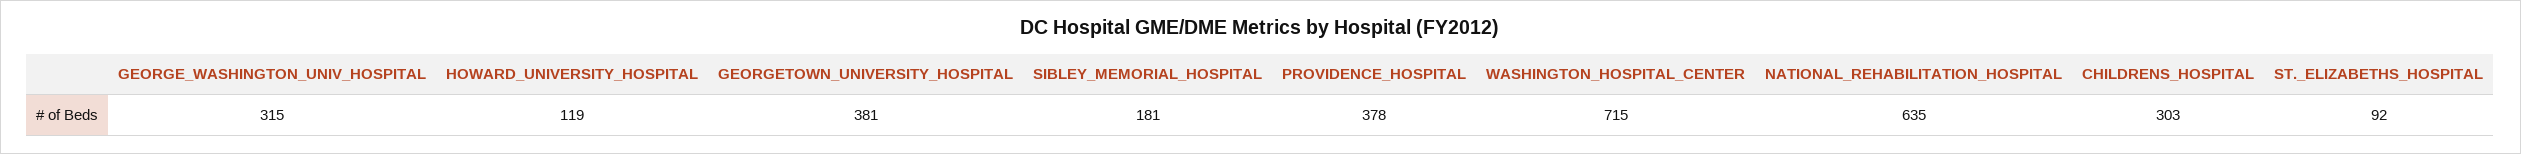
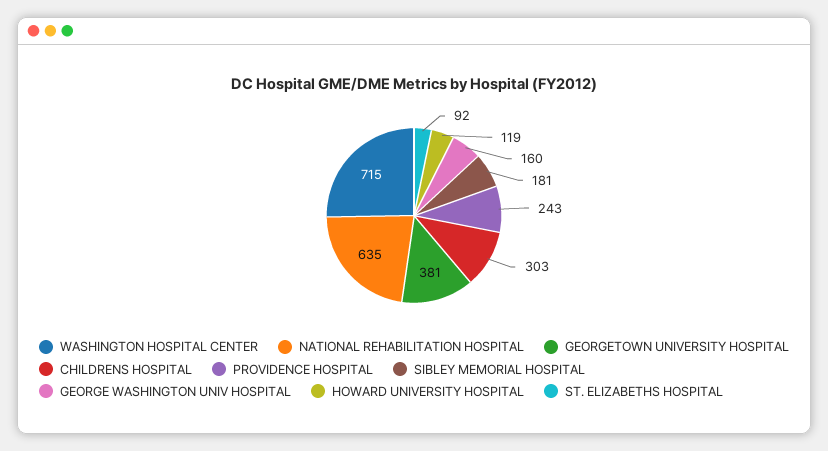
GEORGE_WASHINGTON_UNIV_HOSPITAL: 315 -> 160
PROVIDENCE_HOSPITAL: 378 -> 243

